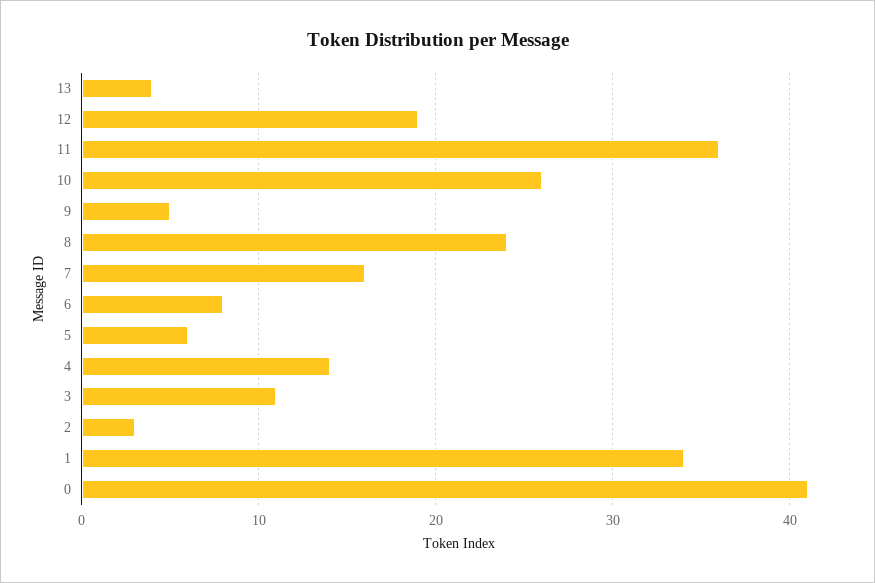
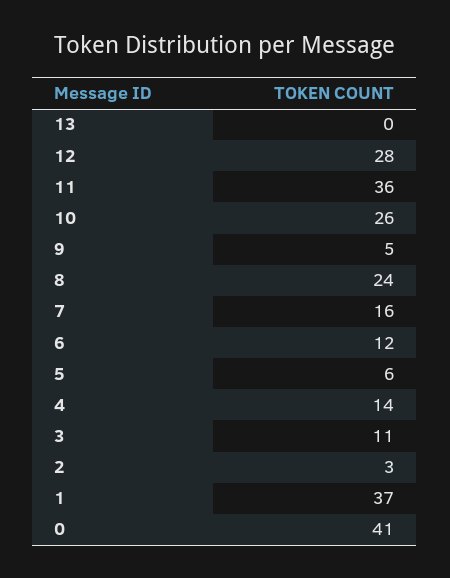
13: 4 -> 0
12: 19 -> 28
6: 8 -> 12
1: 34 -> 37

